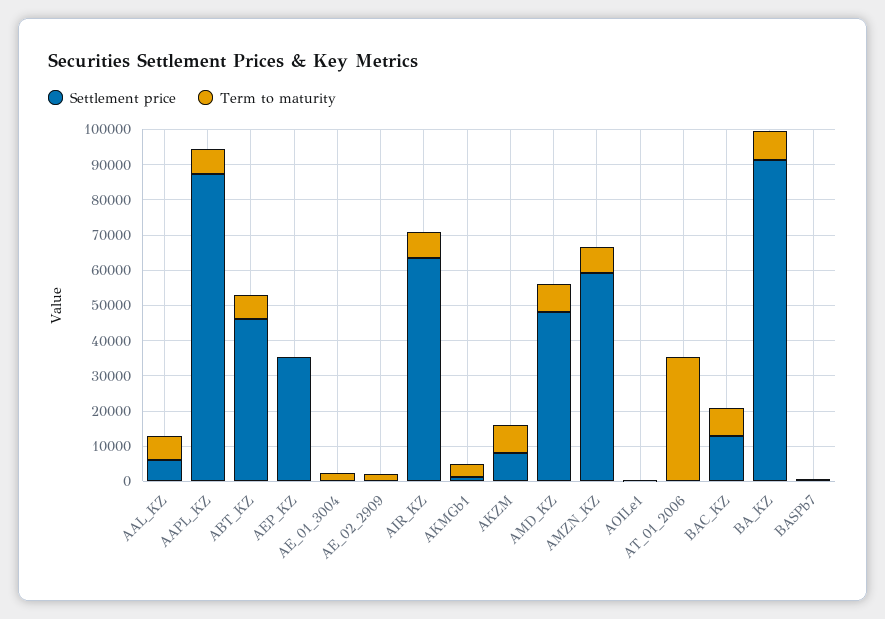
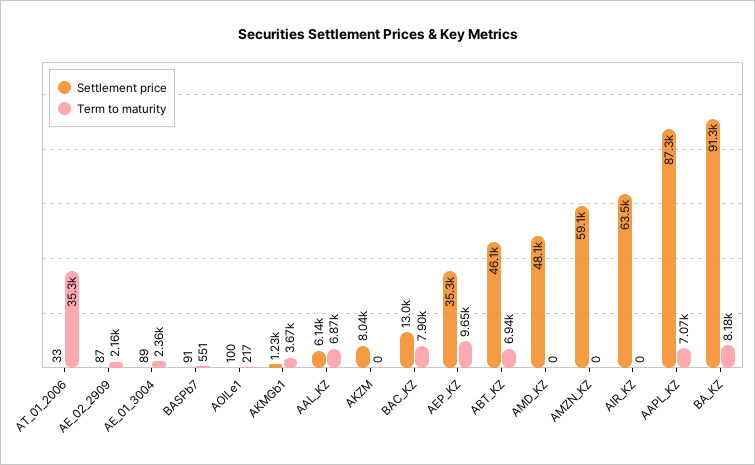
Term to maturity, AEP_KZ: 0 -> 9650
Term to maturity, AIR_KZ: 7500 -> 0
Term to maturity, AKZM: 7500 -> 0
Term to maturity, AMD_KZ: 7500 -> 0
Term to maturity, AMZN_KZ: 7500 -> 0

